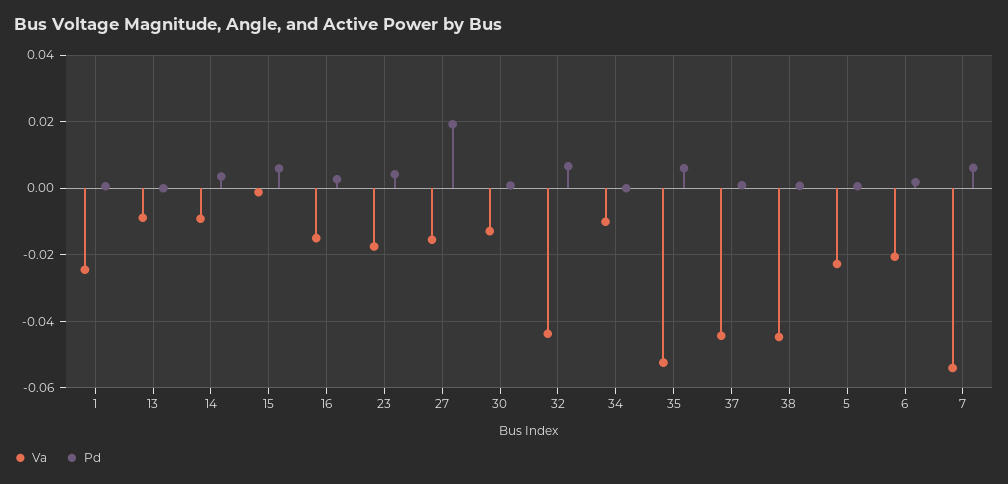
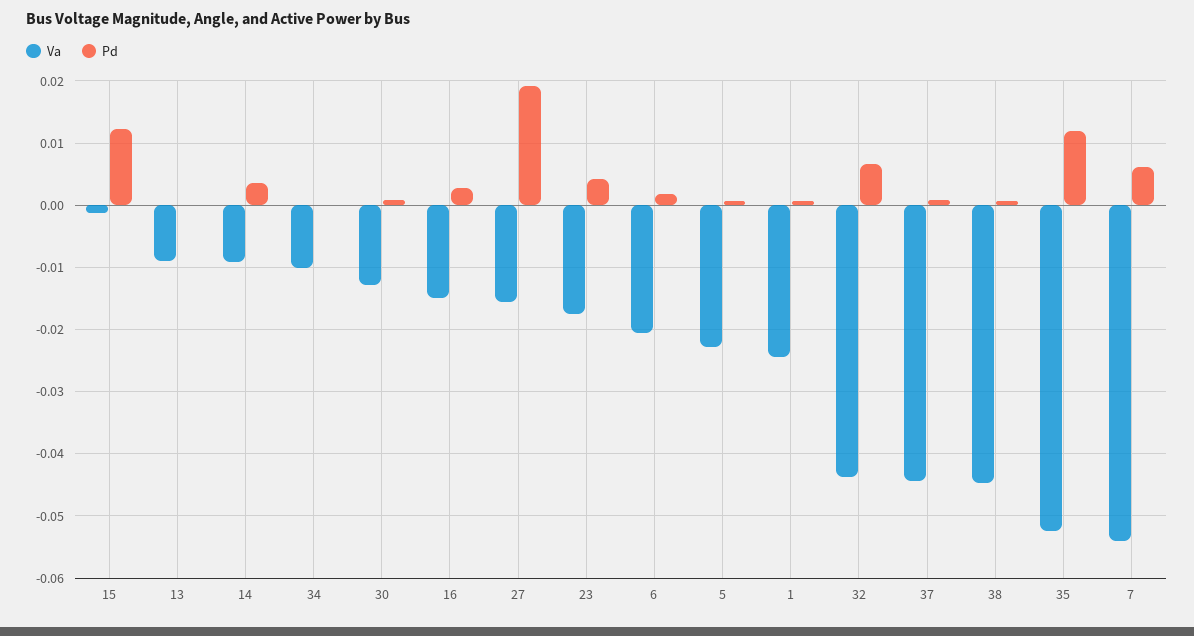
Pd, 15: 0.006 -> 0.012
Pd, 35: 0.006 -> 0.012

